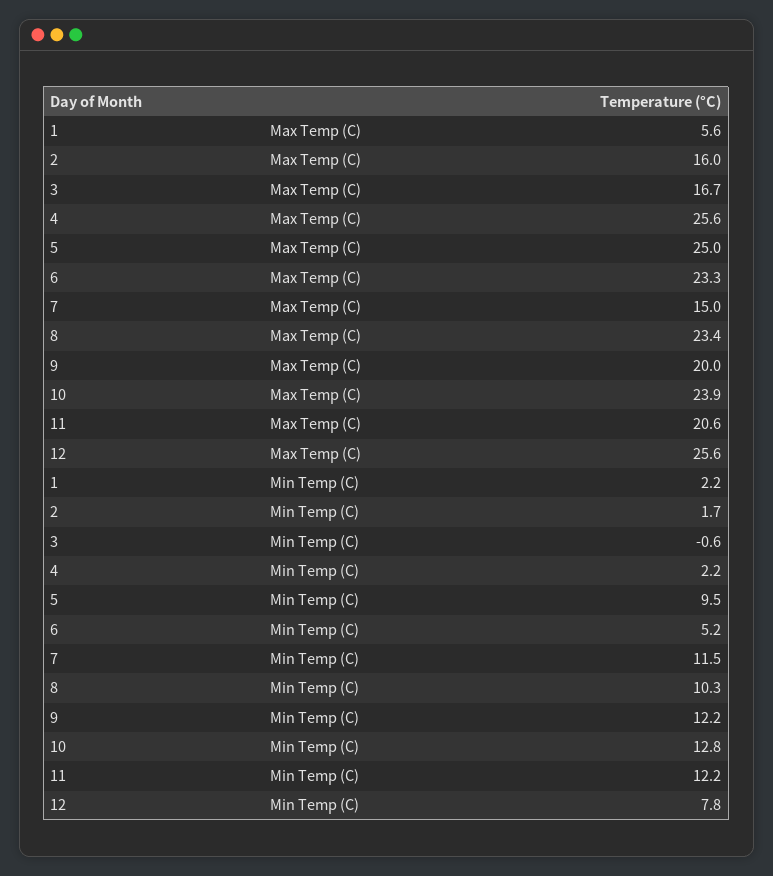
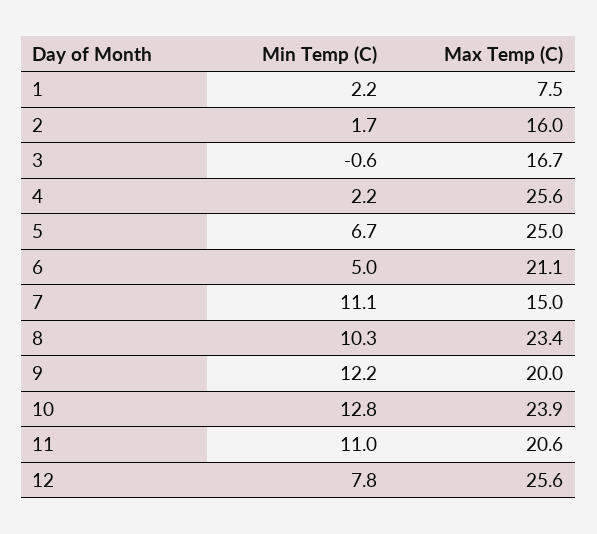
1, Max Temp (C): 5.6 -> 7.5
6, Max Temp (C): 23.3 -> 21.1
5, Min Temp (C): 9.5 -> 6.7
6, Min Temp (C): 5.2 -> 5
7, Min Temp (C): 11.5 -> 11.1
11, Min Temp (C): 12.2 -> 11

